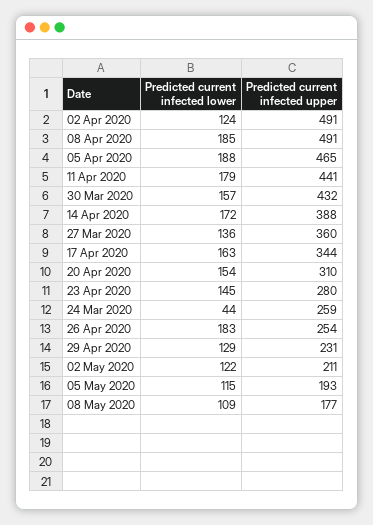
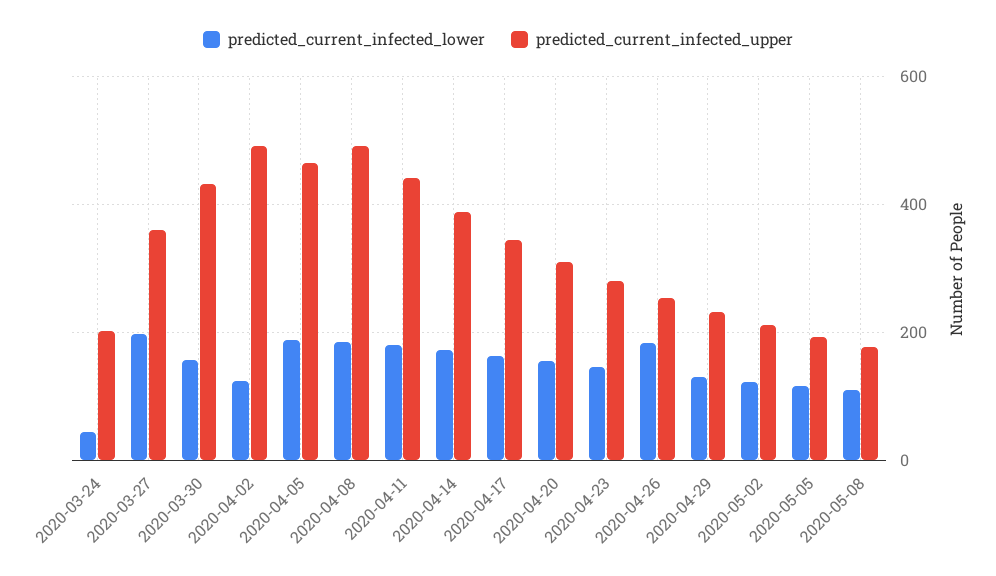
Predicted current infected lower, 27 Mar 2020: 136 -> 200
Predicted current infected upper, 24 Mar 2020: 259 -> 200

